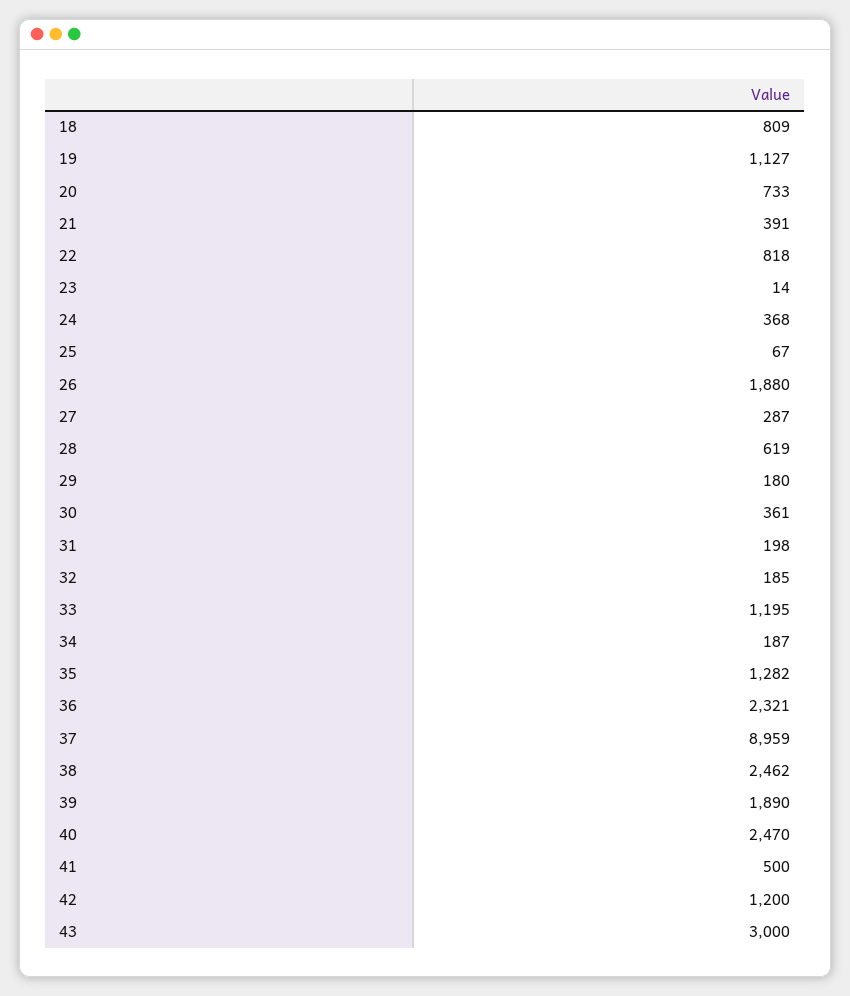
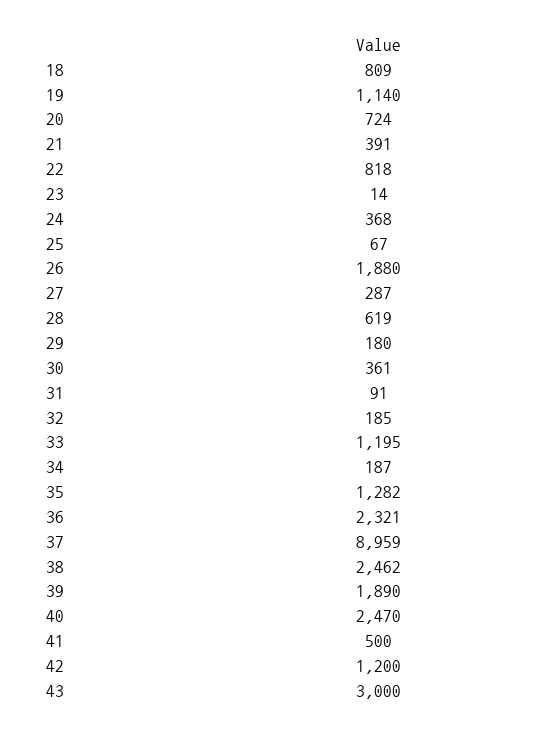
19: 1127 -> 1140
20: 733 -> 724
31: 198 -> 91

